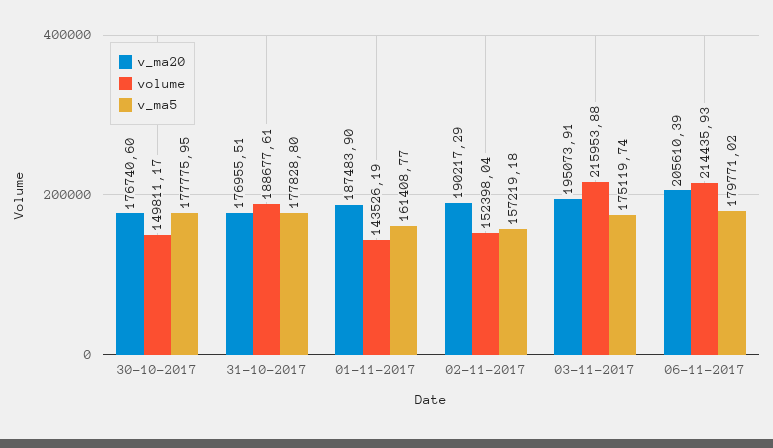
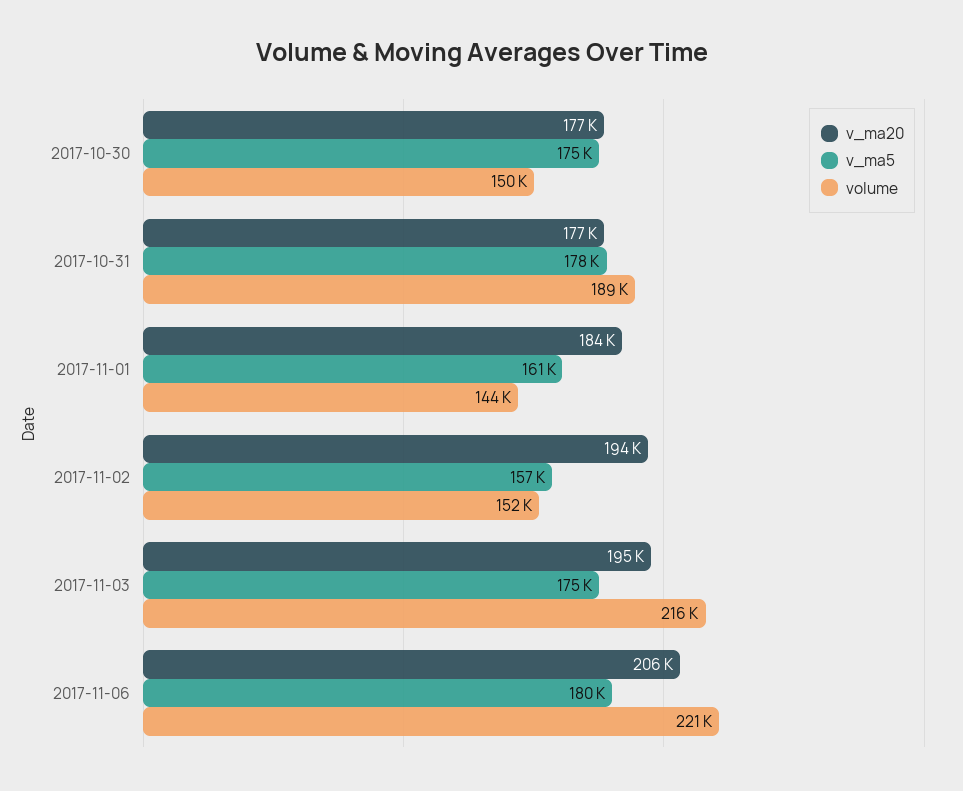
v_ma5, 30-10-2017: 177775.95 -> 175000
v_ma20, 01-11-2017: 187483.9 -> 184000
v_ma20, 02-11-2017: 190217.29 -> 194000
volume, 06-11-2017: 214435.93 -> 221000

